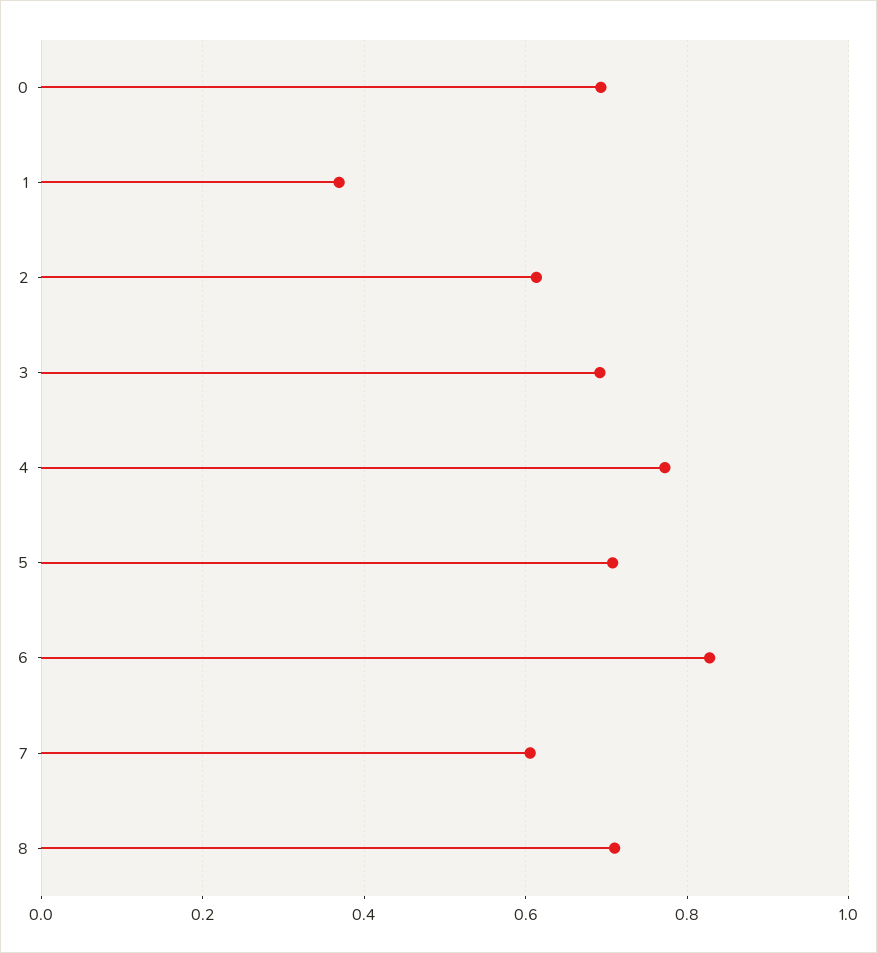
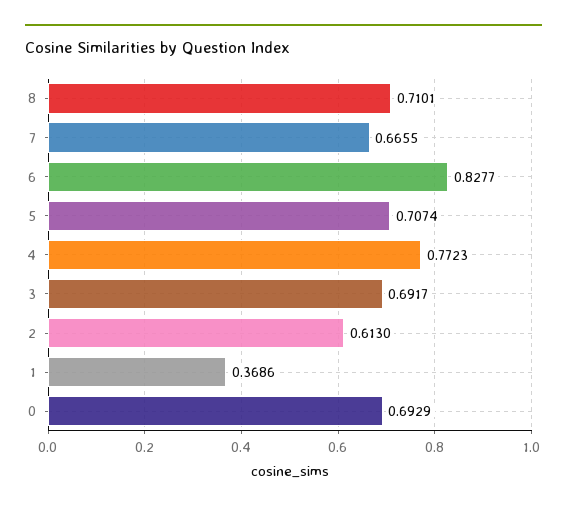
7: 0.6 -> 0.6655

